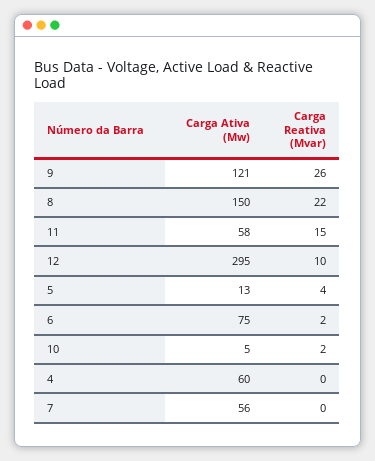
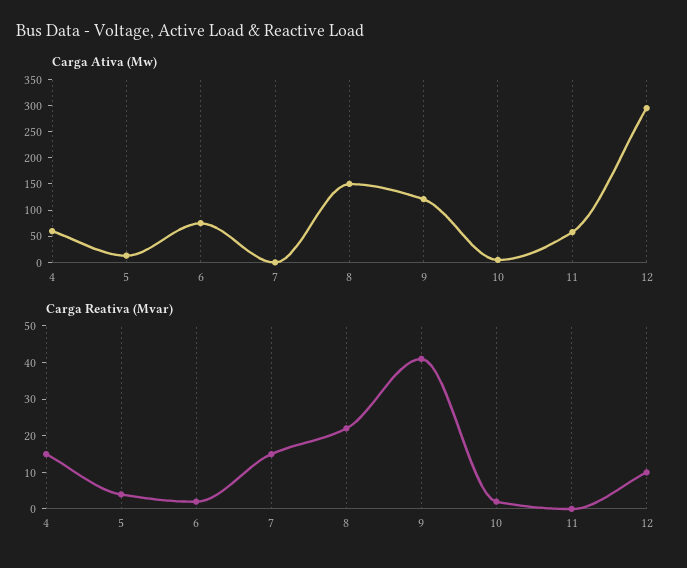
Carga Reativa (Mvar), 9: 26 -> 40
Carga Reativa (Mvar), 11: 15 -> 0
Carga Reativa (Mvar), 4: 0 -> 15
Carga Ativa (Mw), 7: 56 -> 0
Carga Reativa (Mvar), 7: 0 -> 15

